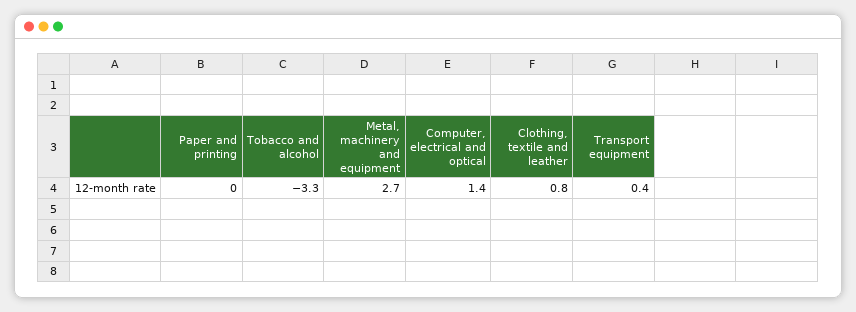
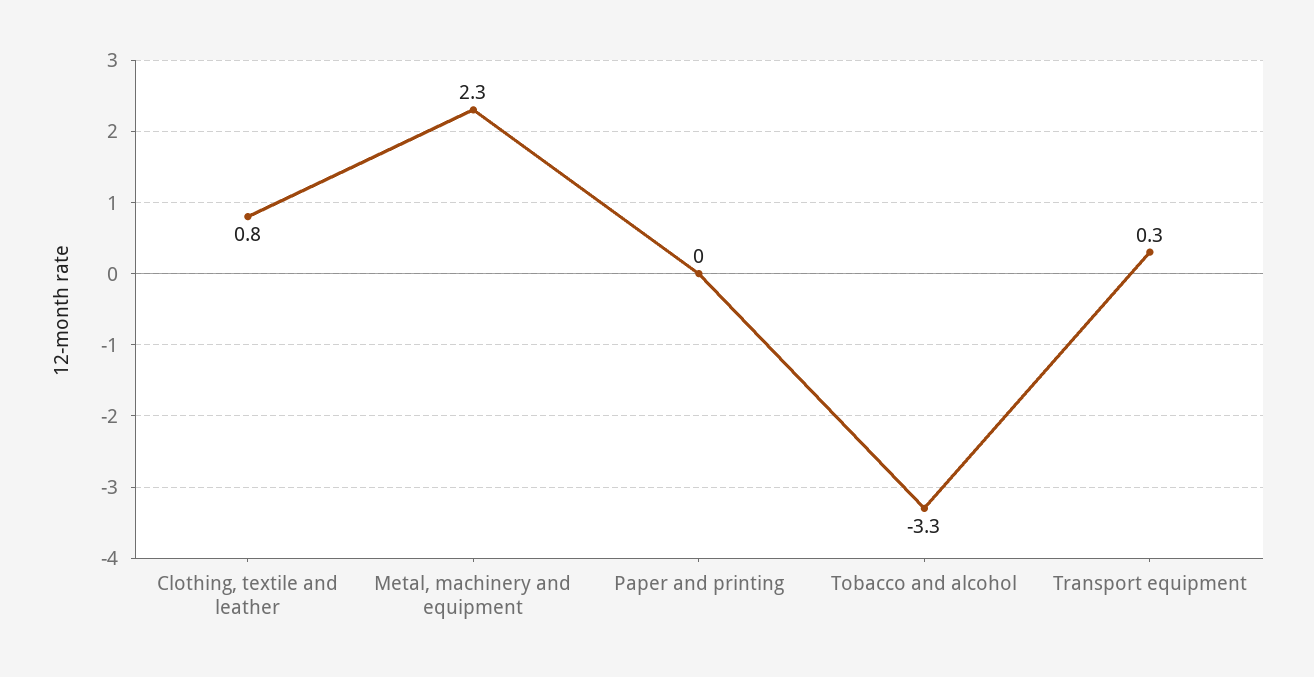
Metal, machinery and equipment: 2.7 -> 2.3
Computer, electrical and optical: 1.4 -> none
Transport equipment: 0.4 -> 0.3

